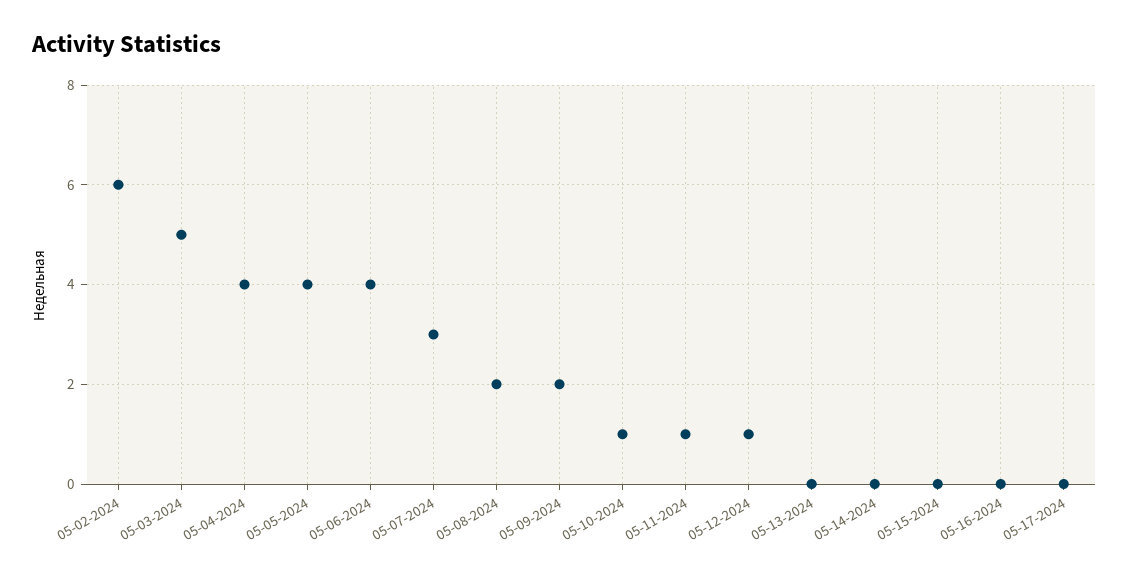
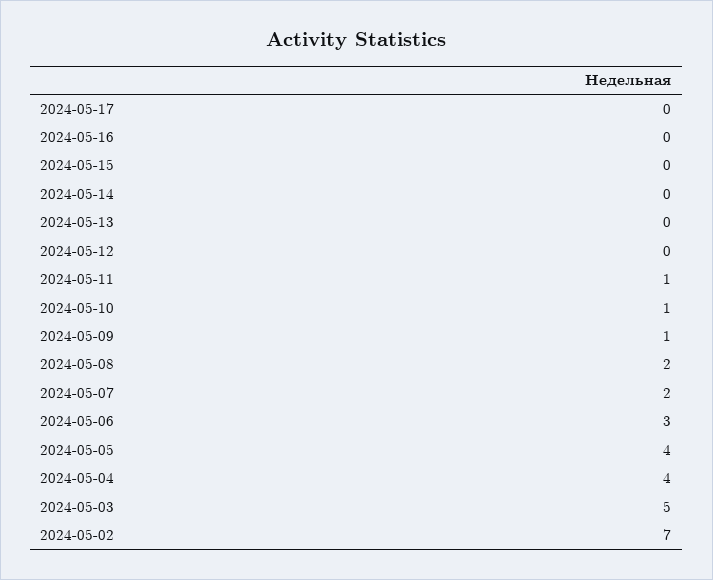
05-02-2024: 6 -> 7
05-06-2024: 4 -> 3
05-07-2024: 3 -> 2
05-09-2024: 2 -> 1
05-12-2024: 1 -> 0

